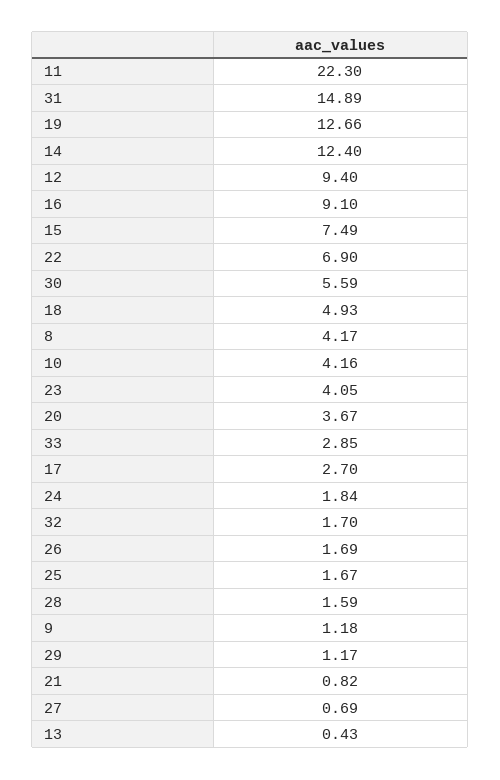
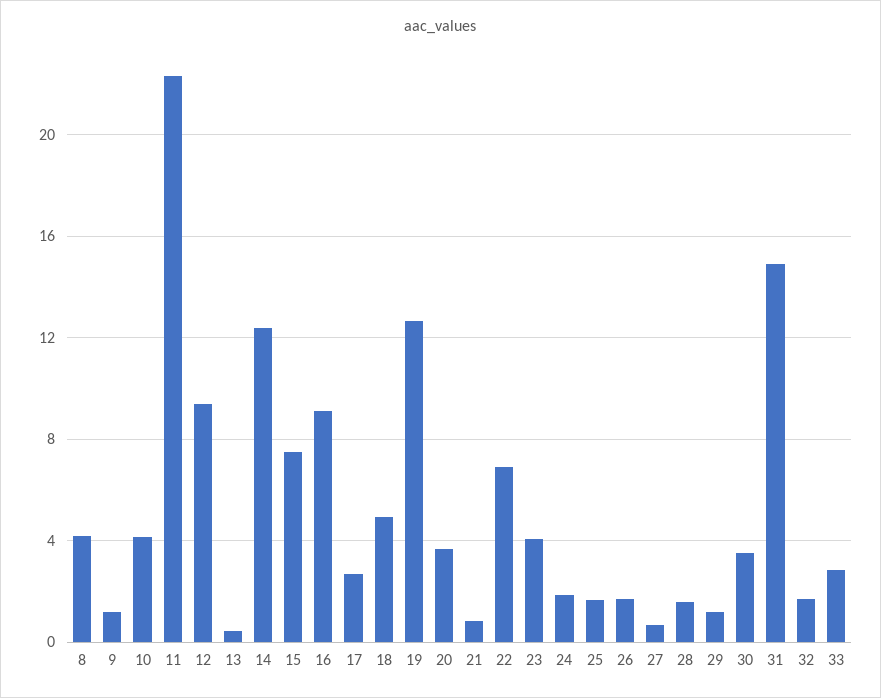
30: 5.59 -> 3.5

